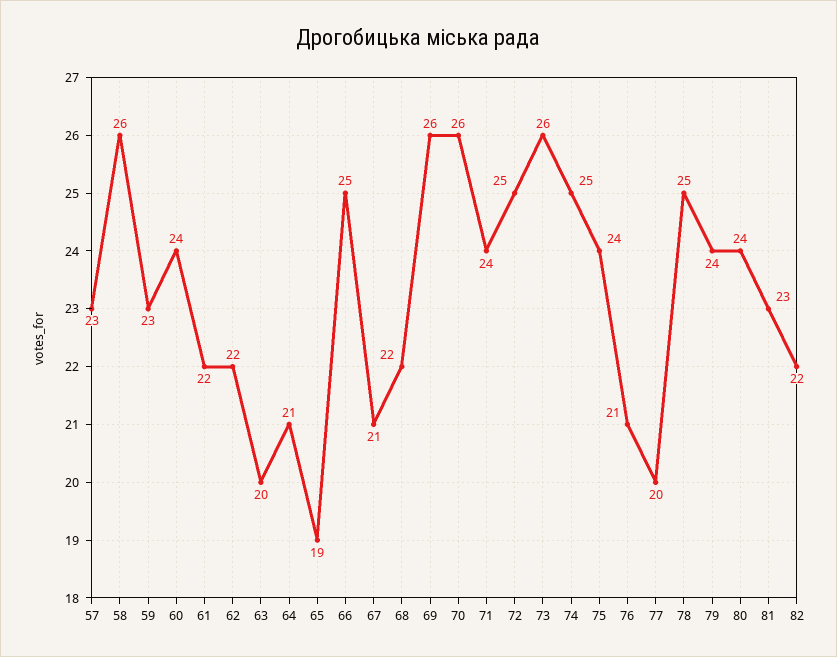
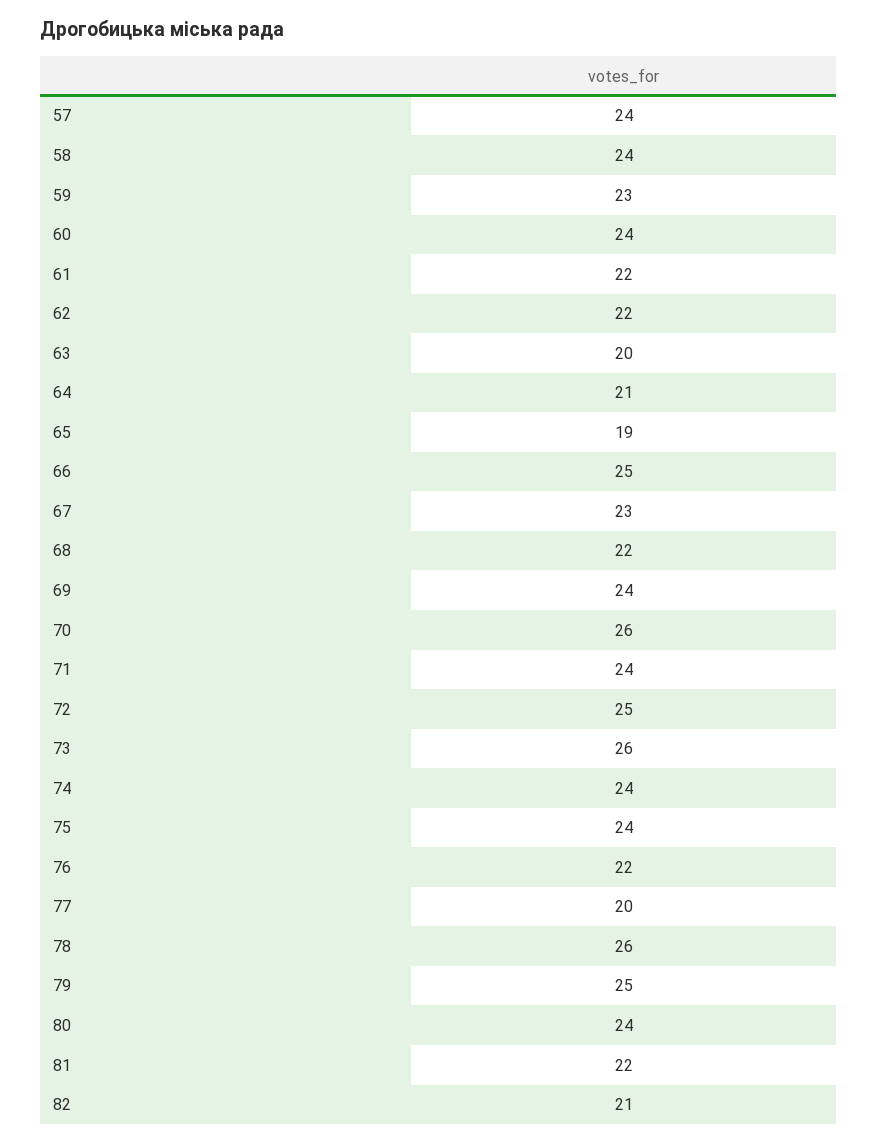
57: 23 -> 24
58: 26 -> 24
67: 21 -> 23
69: 26 -> 24
74: 25 -> 24
76: 21 -> 22
78: 25 -> 26
79: 24 -> 25
81: 23 -> 22
82: 22 -> 21

